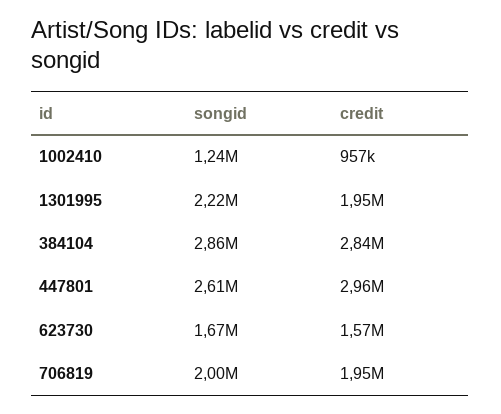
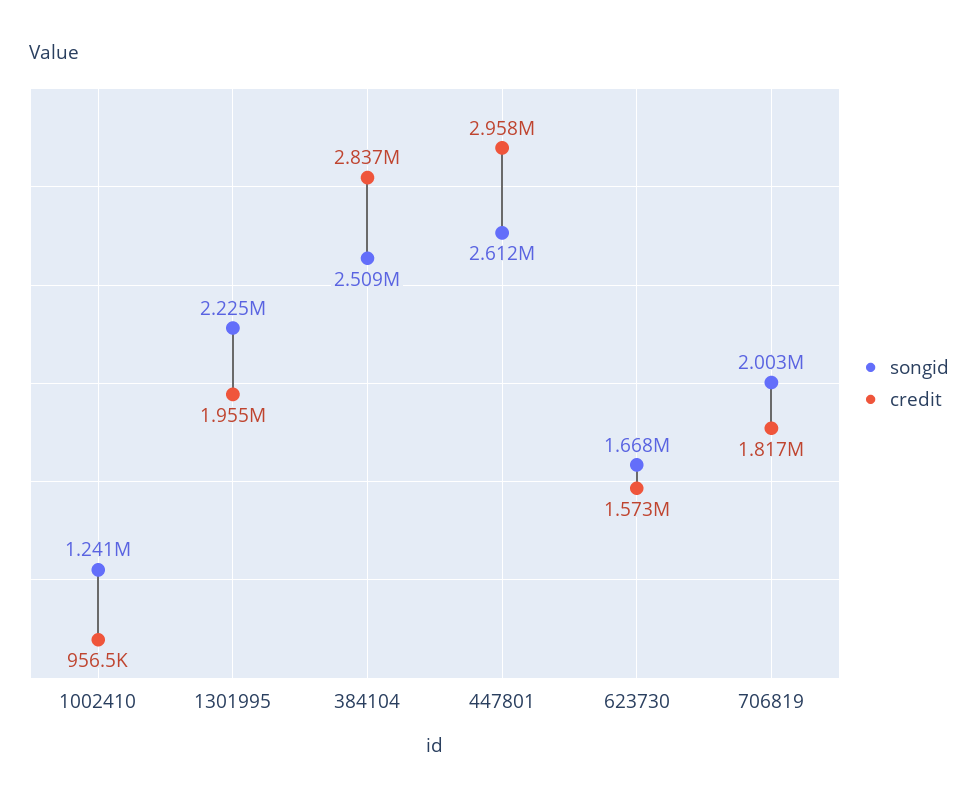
songid, 384104: 2860000 -> 2509000
credit, 706819: 1950000 -> 1817000

